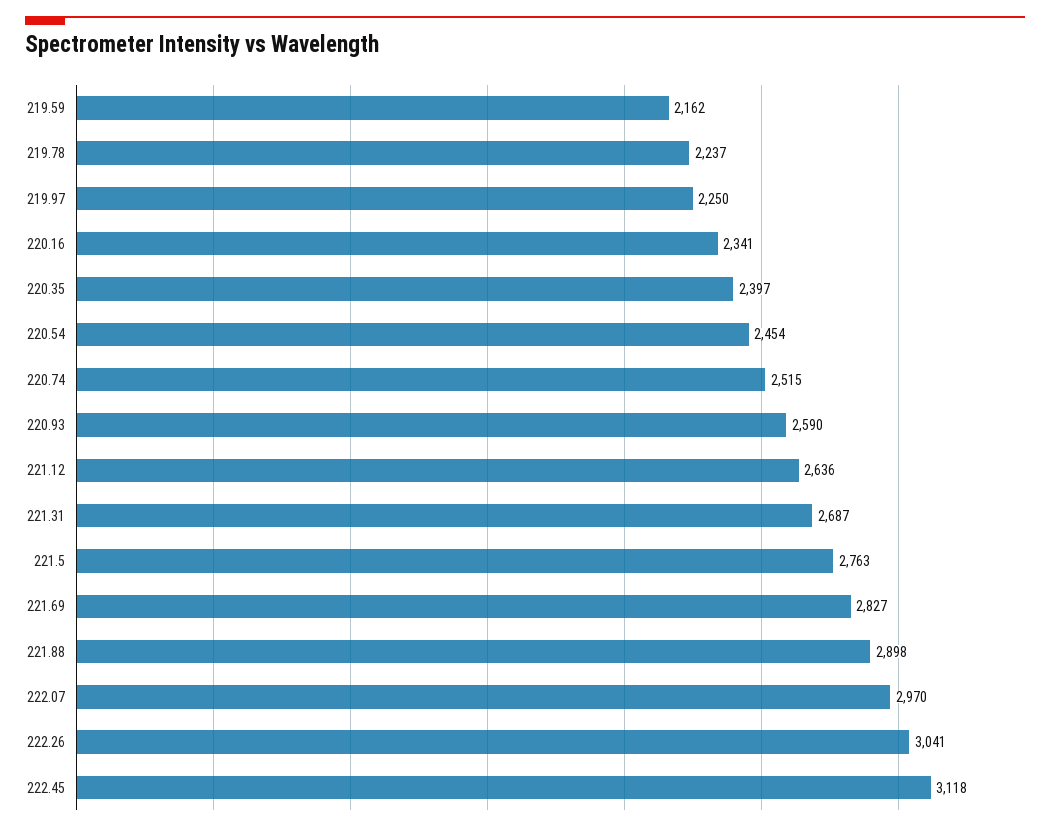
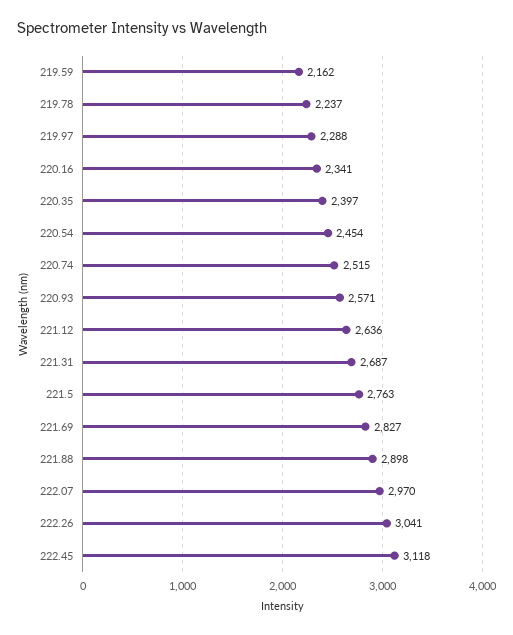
219.97: 2250 -> 2288
220.93: 2590 -> 2571

